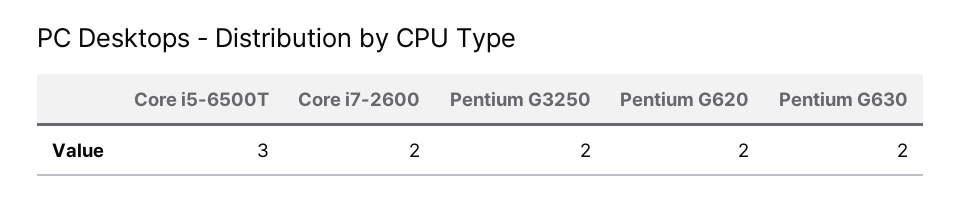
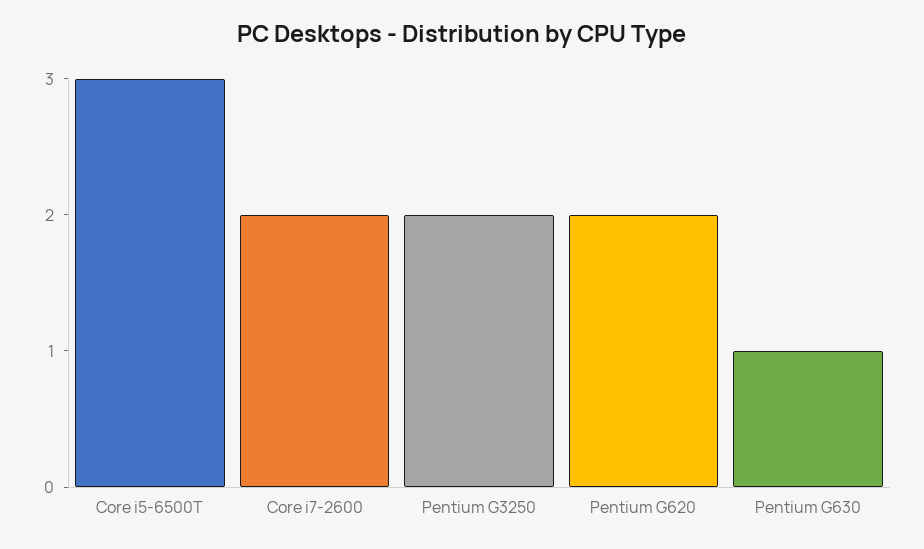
Pentium G630: 2 -> 1

